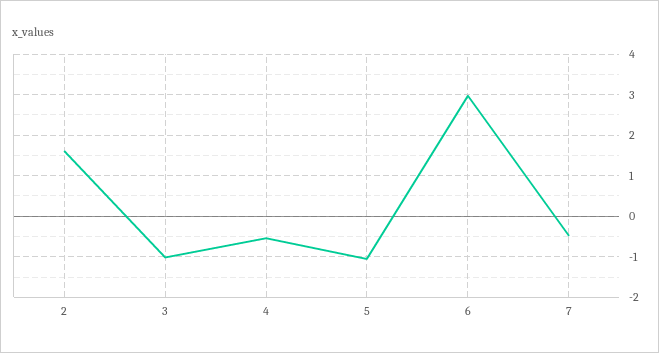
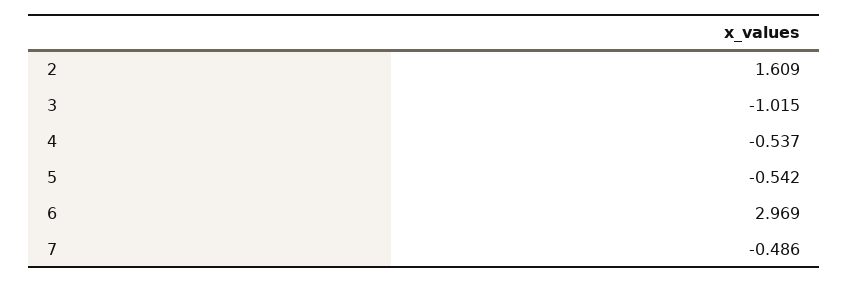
5: -1 -> -0.542

